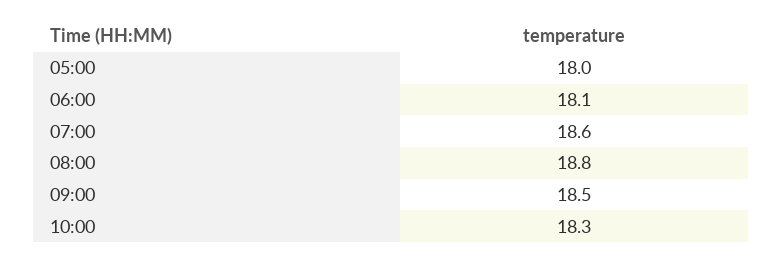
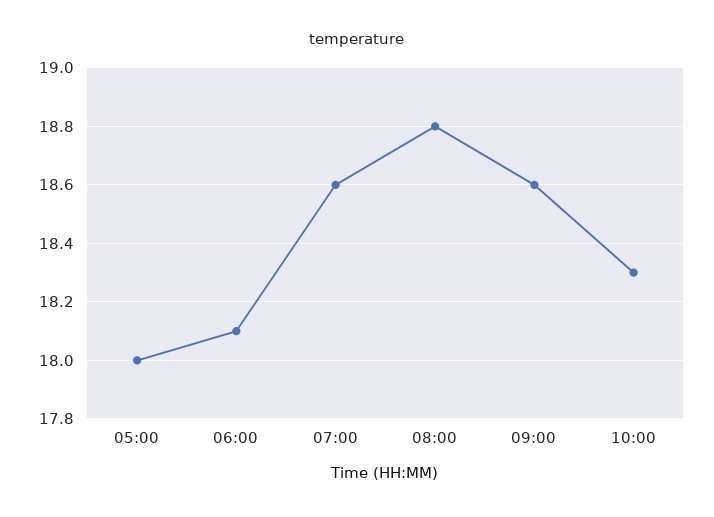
09:00: 18.5 -> 18.6

